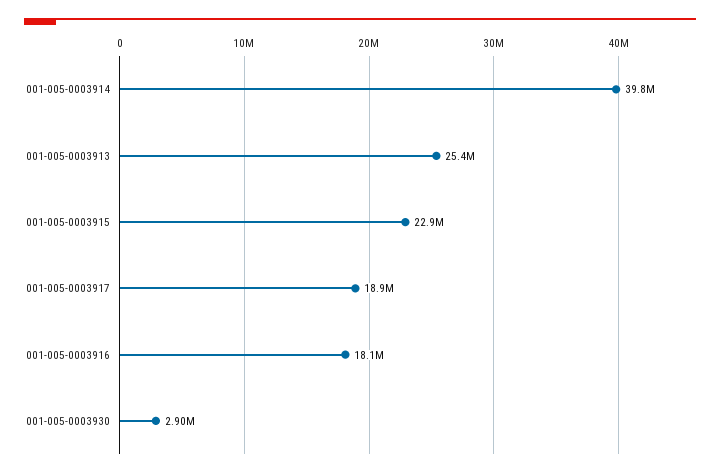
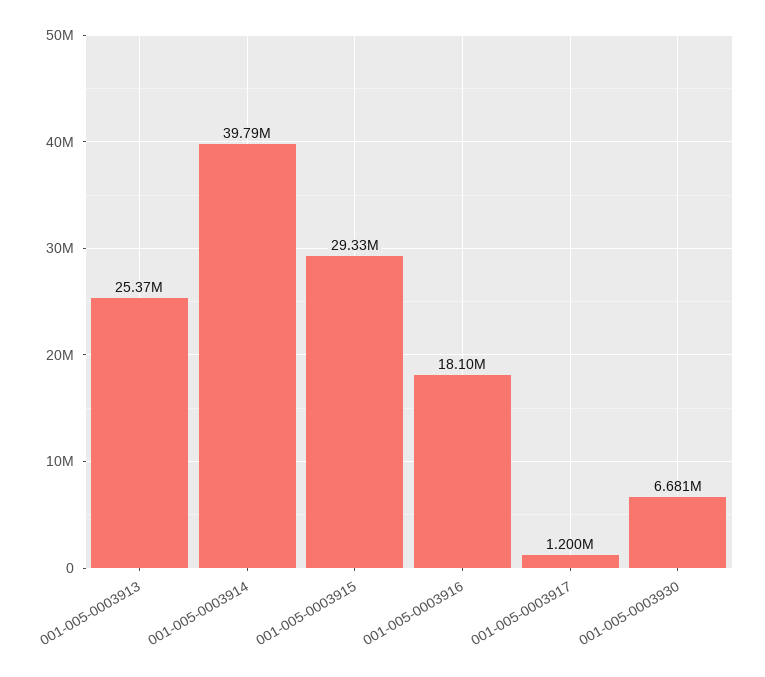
001-005-0003915: 22900000 -> 29330000
001-005-0003917: 18900000 -> 1200000
001-005-0003930: 2900000 -> 6681000

